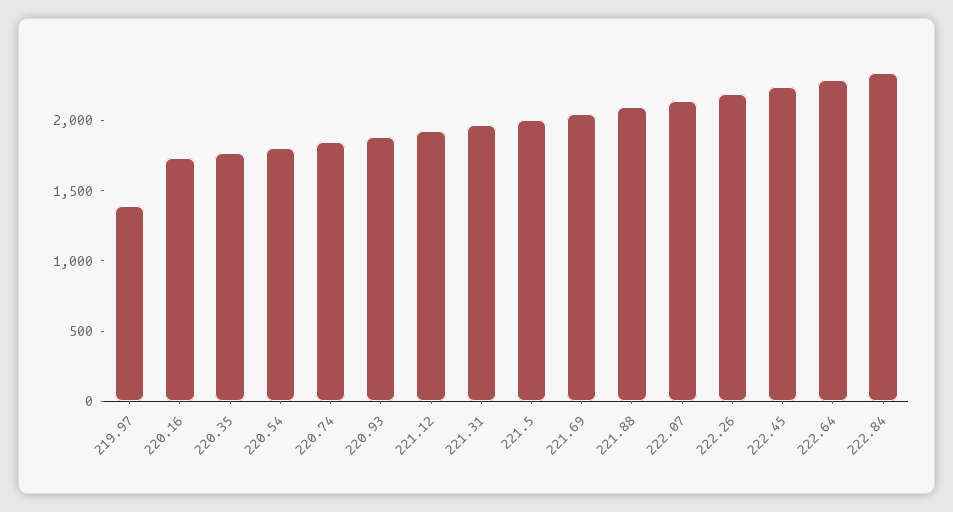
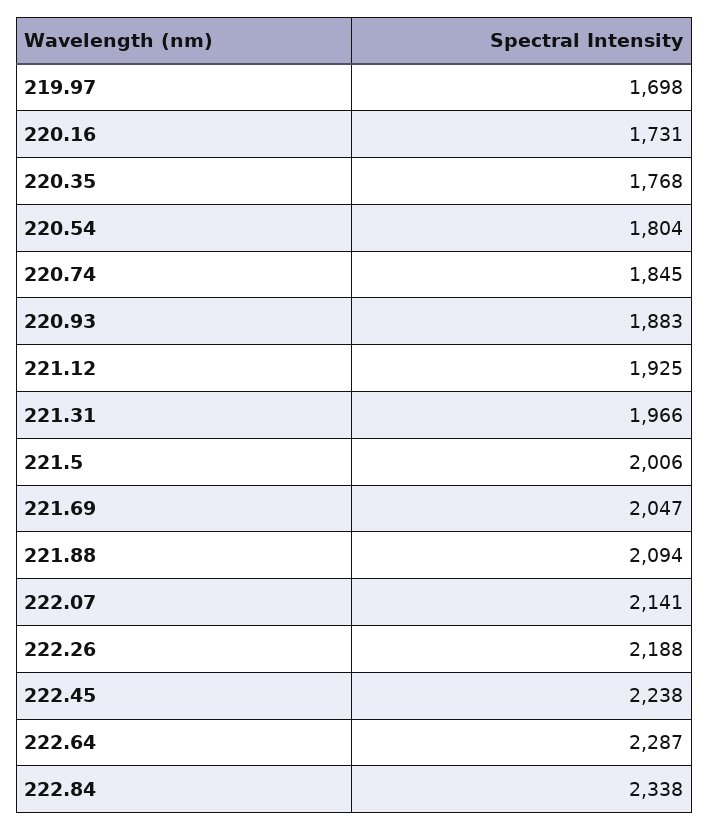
219.97: 1400 -> 1698

